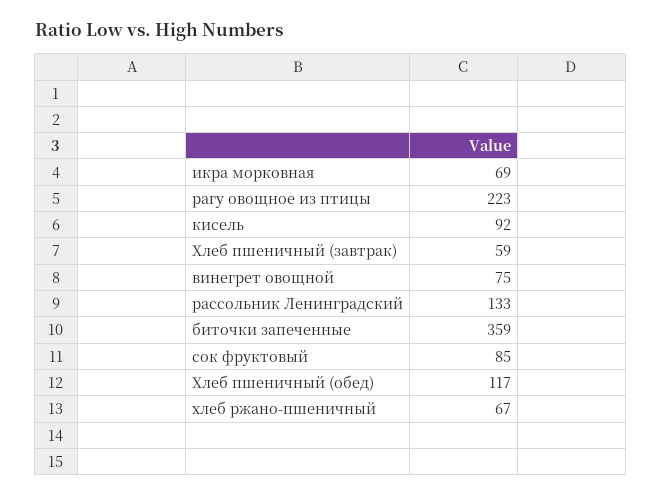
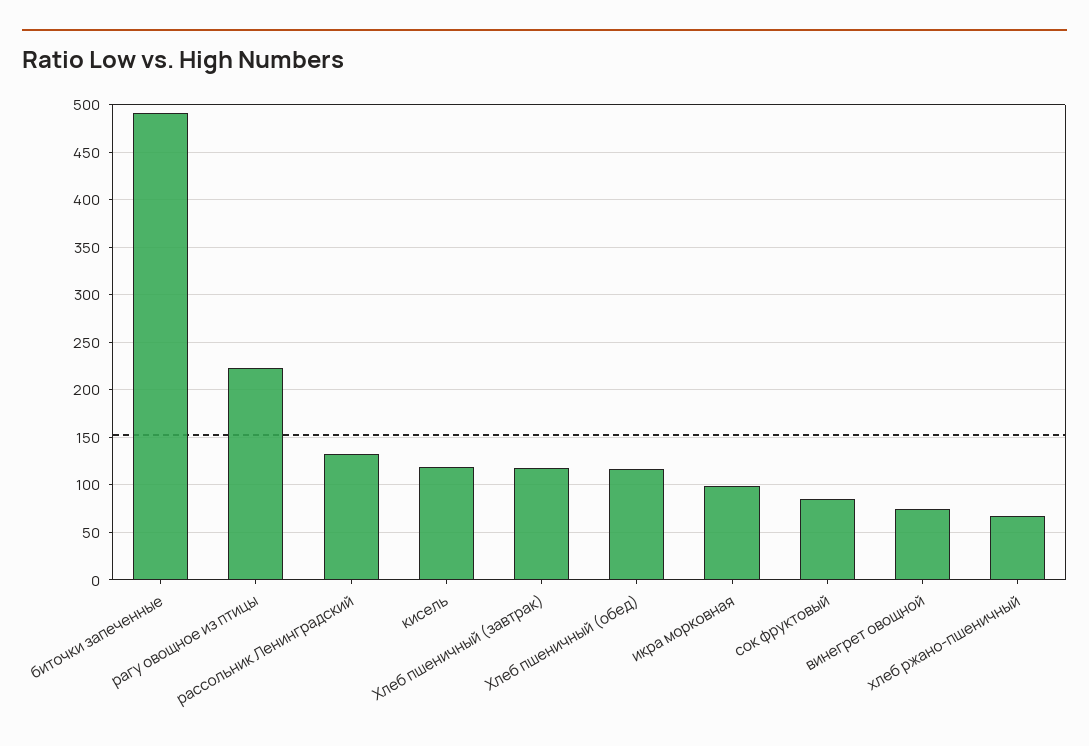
икра морковная: 69 -> 100
кисель: 92 -> 120
Хлеб пшеничный (завтрак): 59 -> 120
биточки запеченные: 359 -> 490

